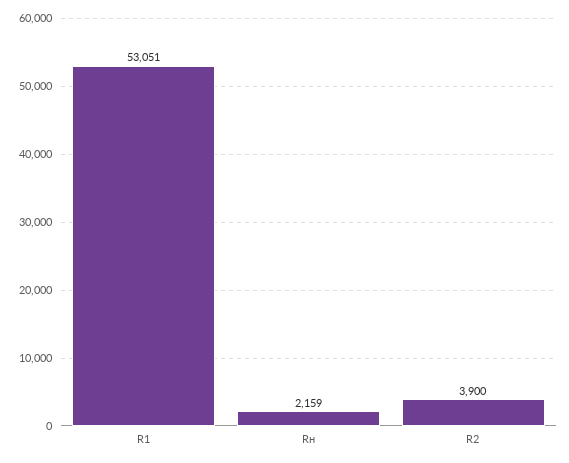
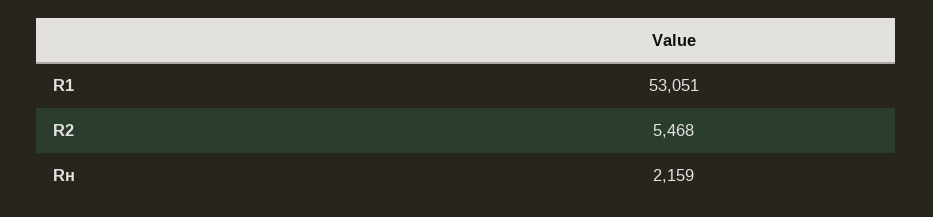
R2: 3900 -> 5468

